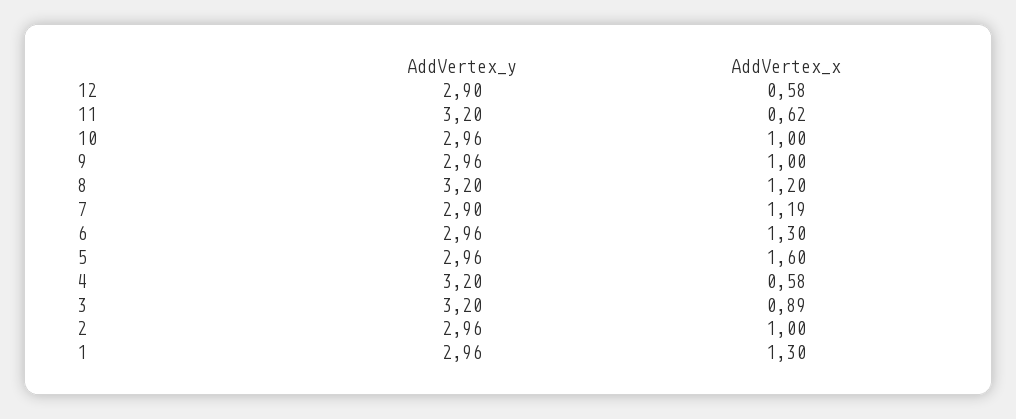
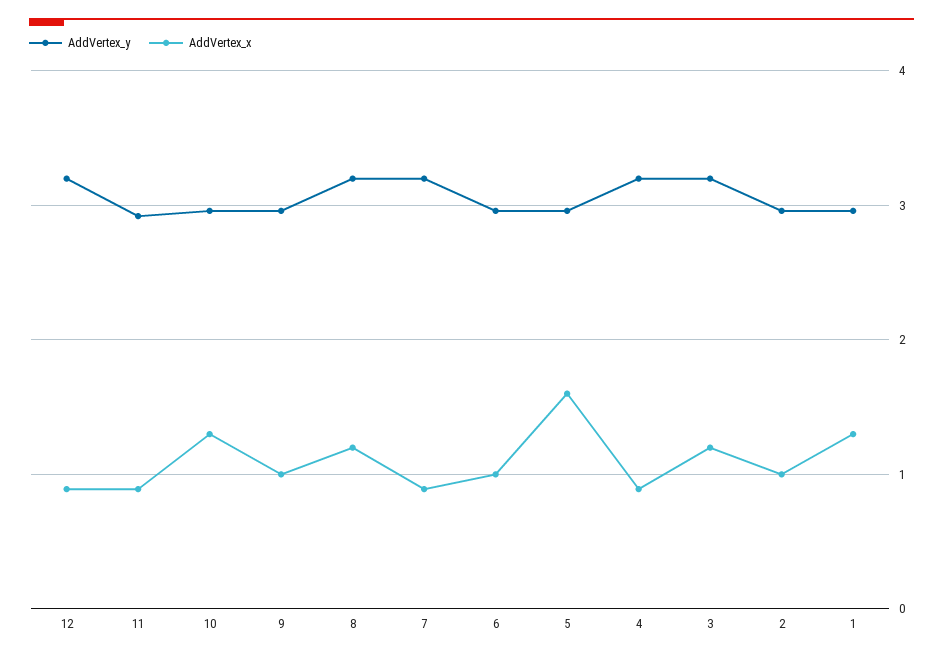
AddVertex_y, 12: 2.9 -> 3.2
AddVertex_x, 12: 0.58 -> 0.9
AddVertex_y, 11: 3.2 -> 2.9
AddVertex_x, 11: 0.62 -> 0.9
AddVertex_x, 10: 1 -> 1.3
AddVertex_y, 7: 2.9 -> 3.2
AddVertex_x, 7: 1.19 -> 0.9
AddVertex_x, 6: 1.3 -> 1
AddVertex_x, 4: 0.58 -> 0.9
AddVertex_x, 3: 0.89 -> 1.2

